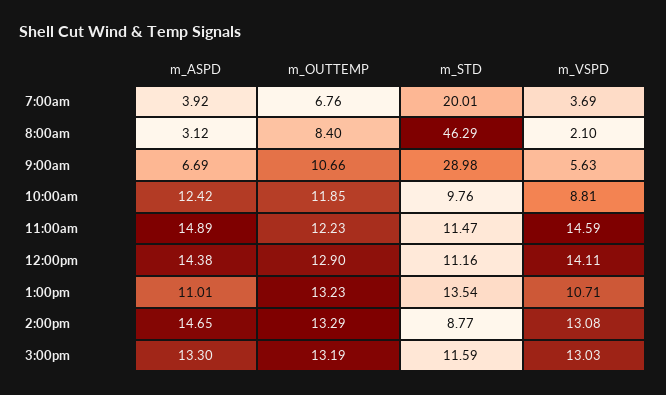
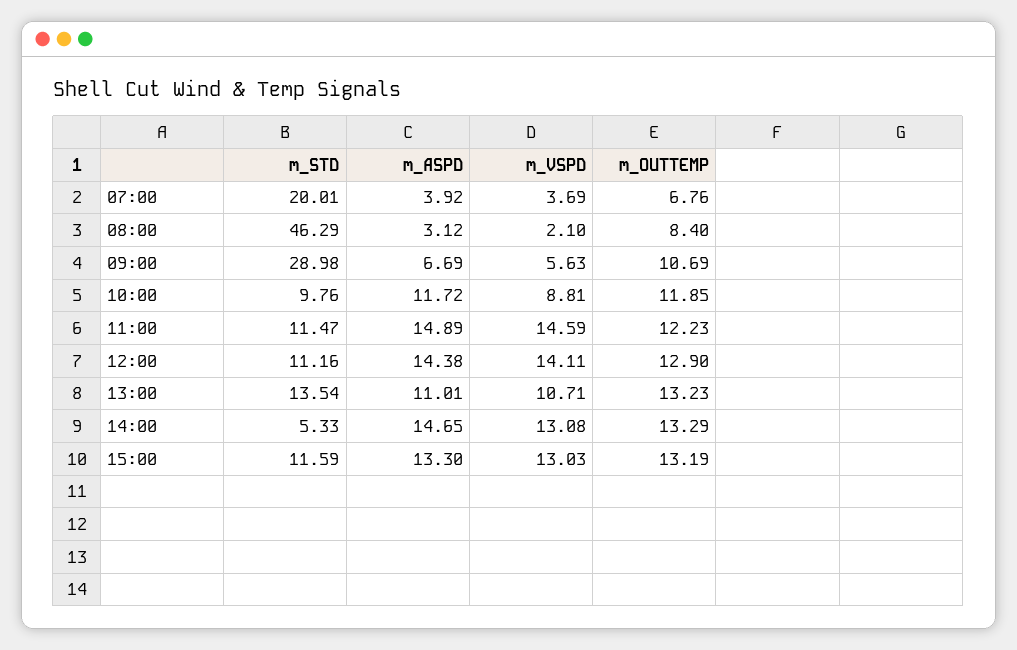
m_OUTTEMP, 9:00am: 10.66 -> 10.69
m_ASPD, 10:00am: 12.42 -> 11.72
m_STD, 2:00pm: 8.77 -> 5.33

